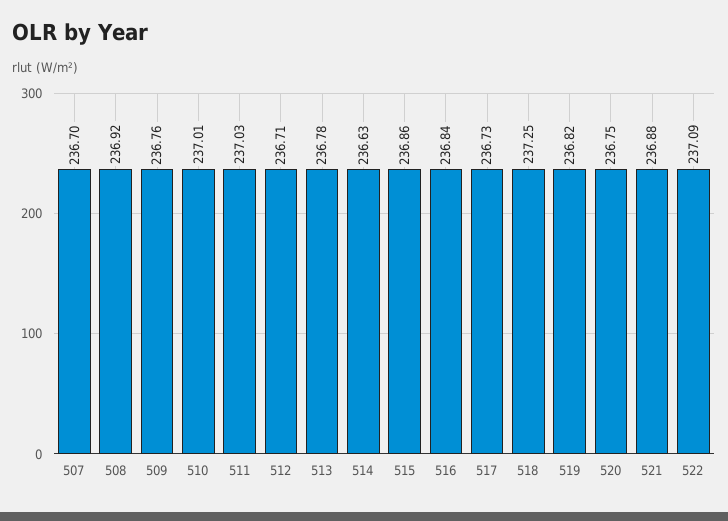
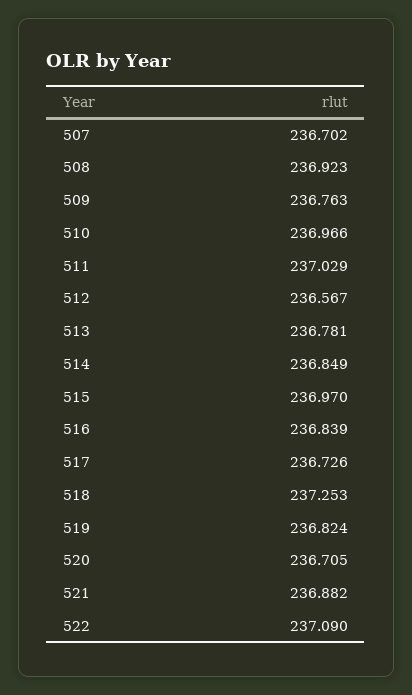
510: 237.01 -> 236.966
512: 236.71 -> 236.567
514: 236.63 -> 236.849
515: 236.86 -> 236.97
520: 236.75 -> 236.705

